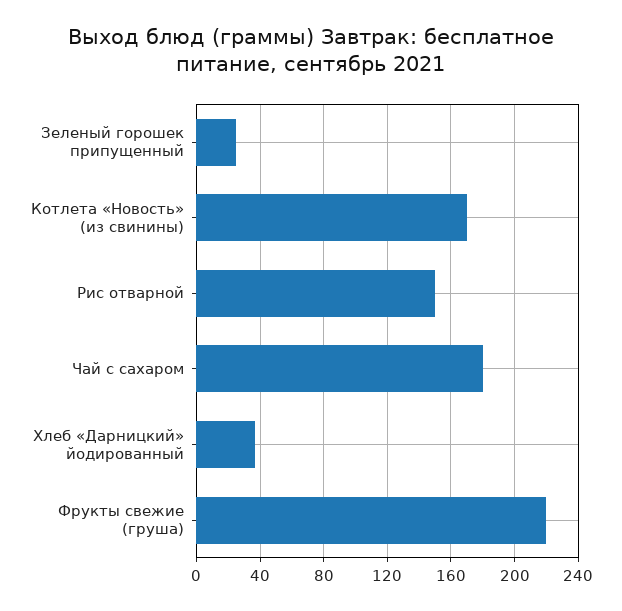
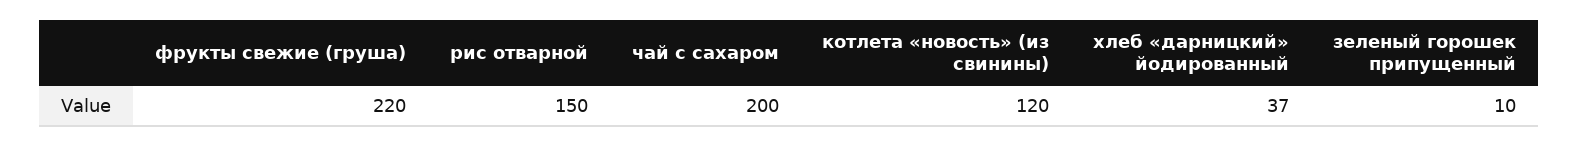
Зеленый горошек припущенный: 25 -> 10
Котлета «Новость» (из свинины): 170 -> 120
Чай с сахаром: 180 -> 200

